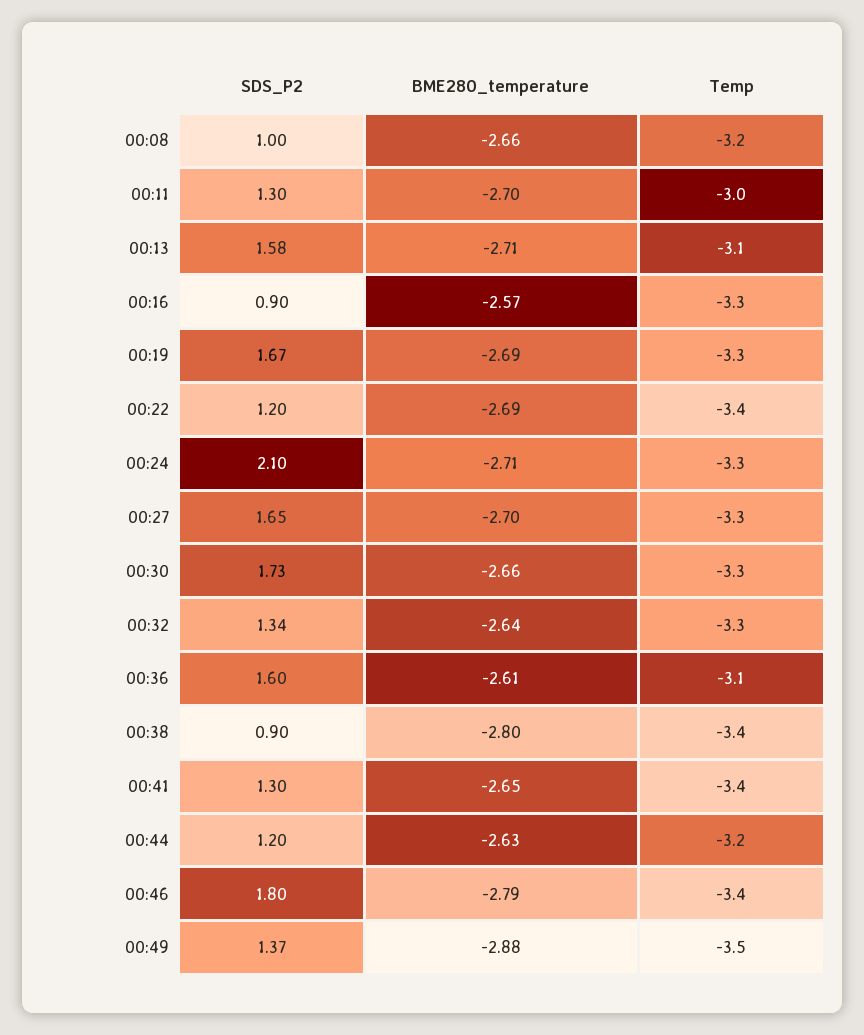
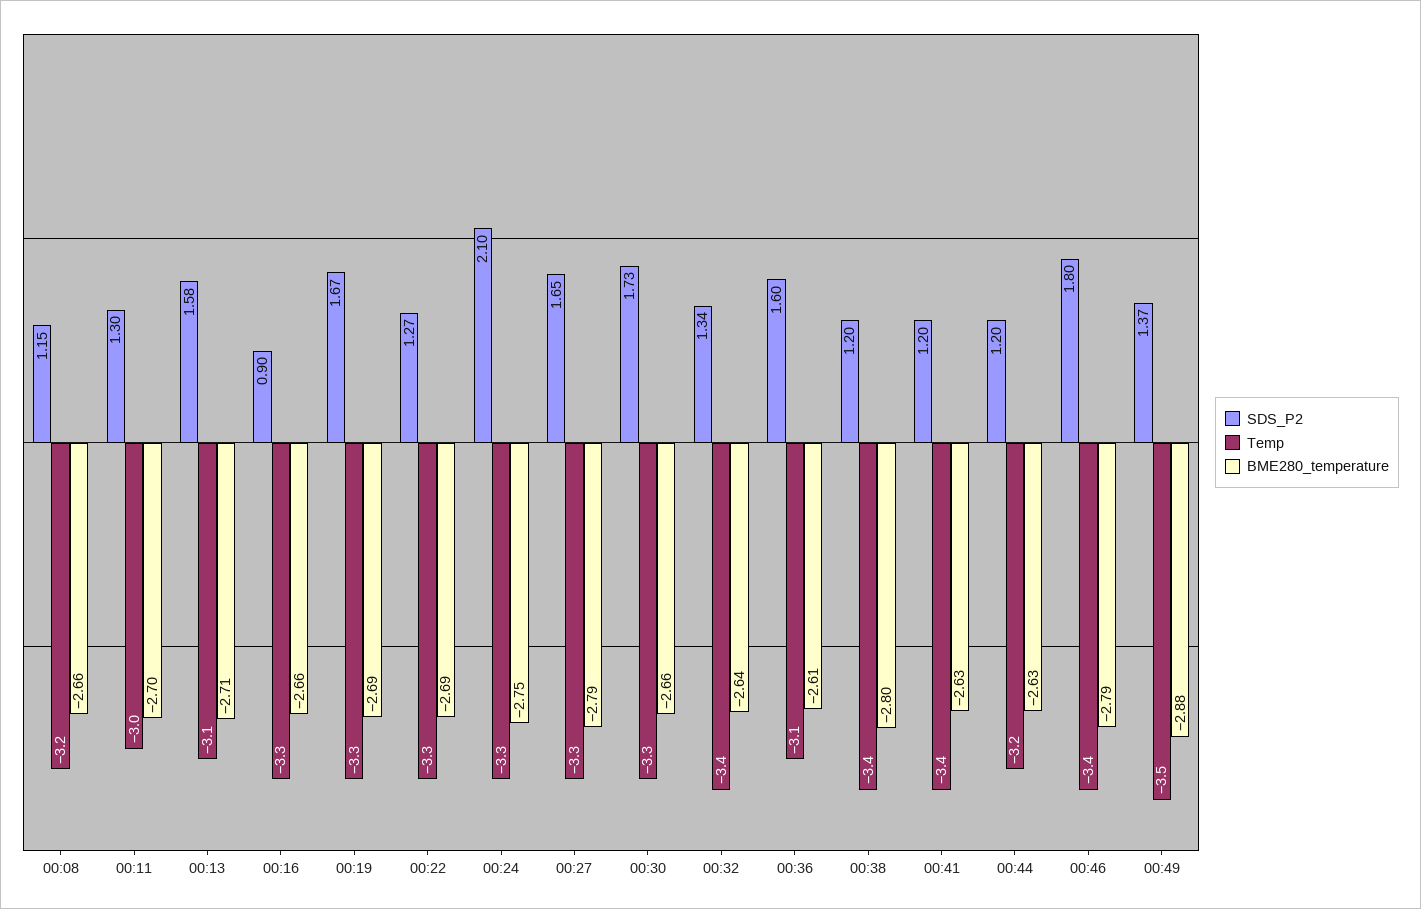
SDS_P2, 00:08: 1 -> 1.15
BME280_temperature, 00:16: -2.57 -> -2.66
SDS_P2, 00:22: 1.2 -> 1.27
Temp, 00:22: -3.4 -> -3.3
BME280_temperature, 00:24: -2.71 -> -2.75
BME280_temperature, 00:27: -2.7 -> -2.79
Temp, 00:32: -3.3 -> -3.4
SDS_P2, 00:38: 0.9 -> 1.2
SDS_P2, 00:41: 1.3 -> 1.2
BME280_temperature, 00:41: -2.65 -> -2.63

